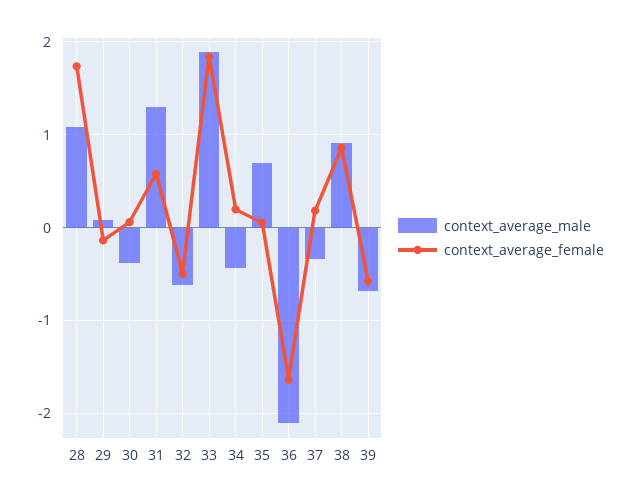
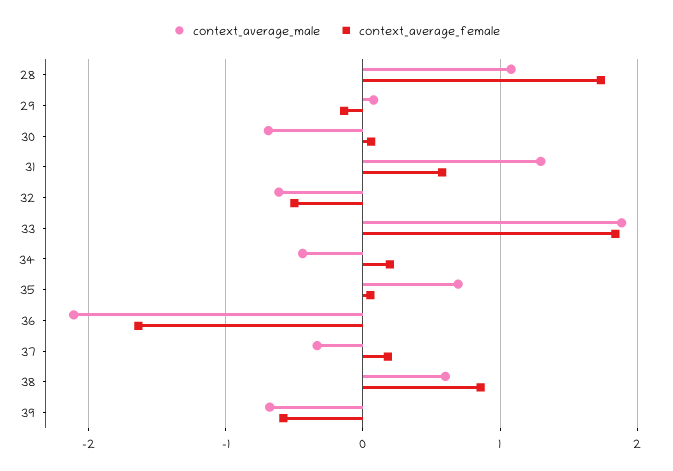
context_average_male, 30: -0.4 -> -0.7
context_average_male, 38: 0.9 -> 0.6

